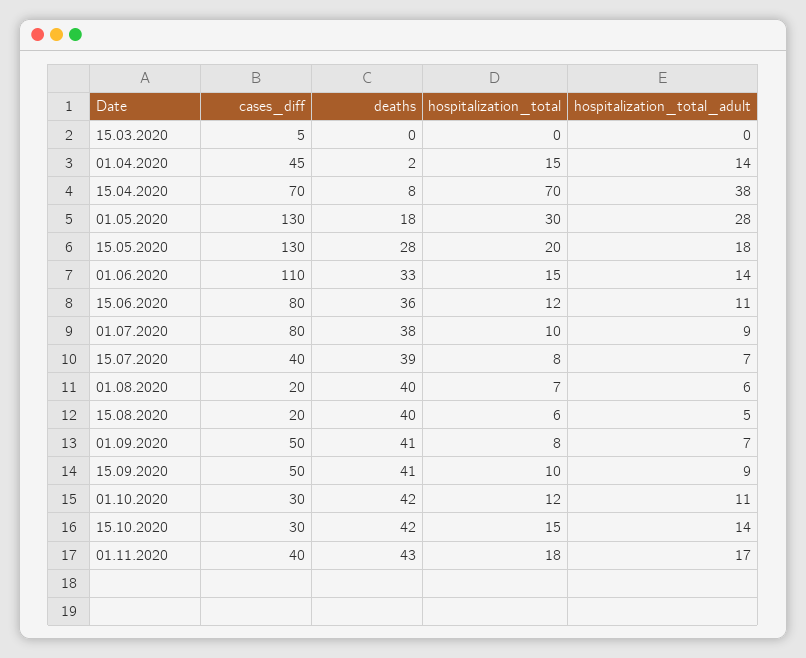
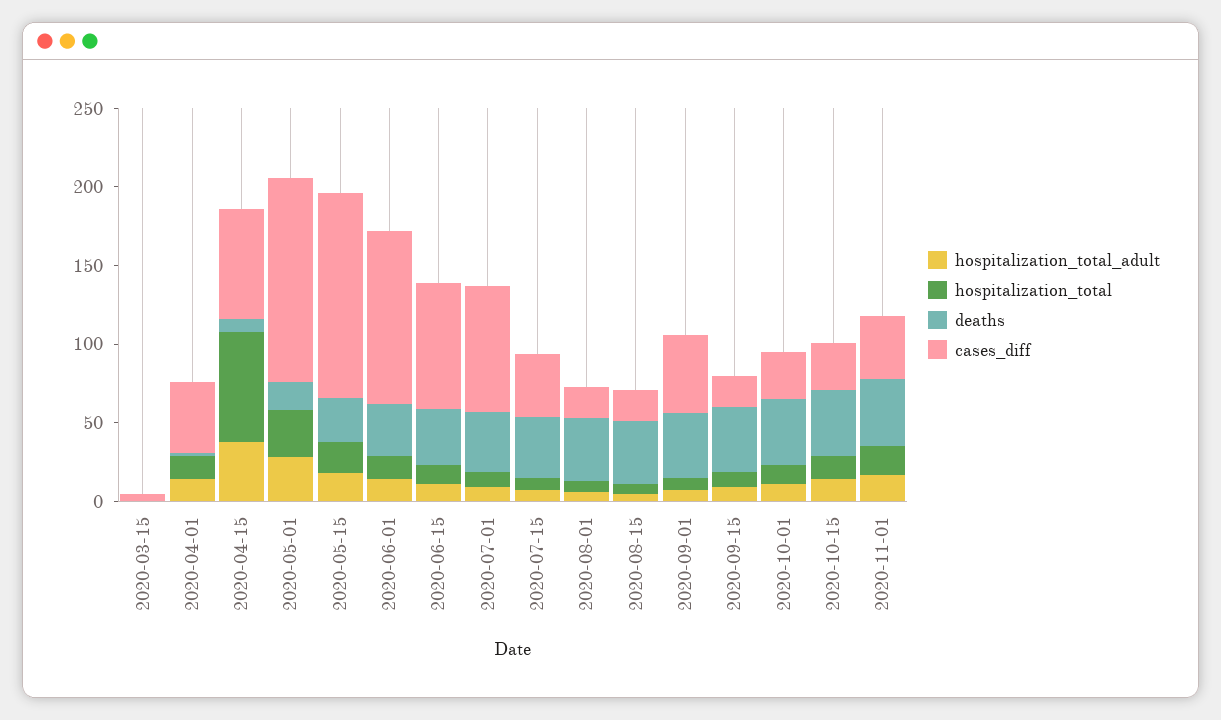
cases_diff, 15.09.2020: 50 -> 20

